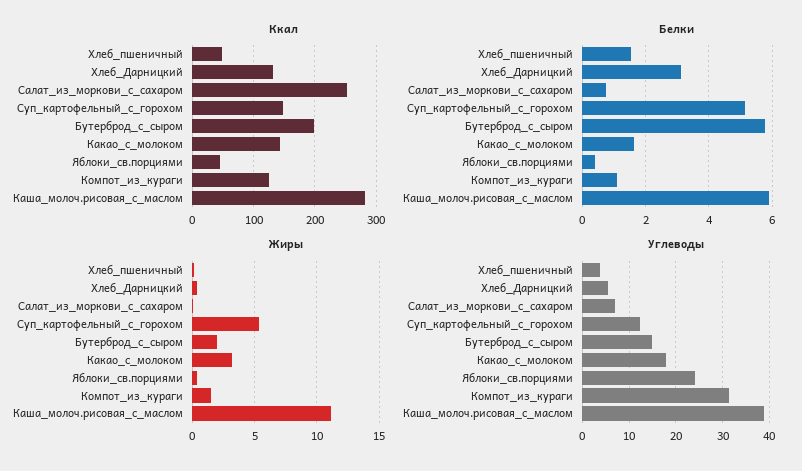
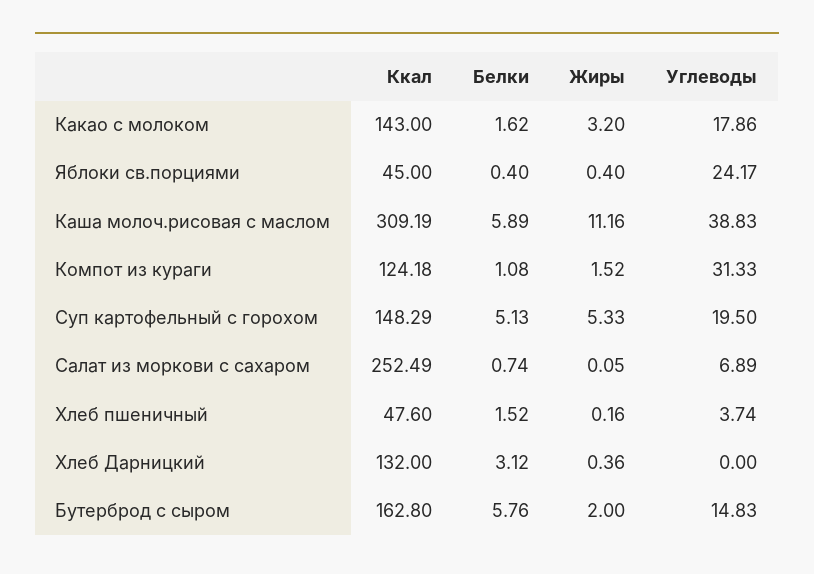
Ккал, Бутерброд_с_сыром: 200 -> 162.8
Ккал, Каша_молоч.рисовая_с_маслом: 280 -> 309.19
Углеводы, Хлеб_Дарницкий: 6 -> 0
Углеводы, Суп_картофельный_с_горохом: 12 -> 19.5

